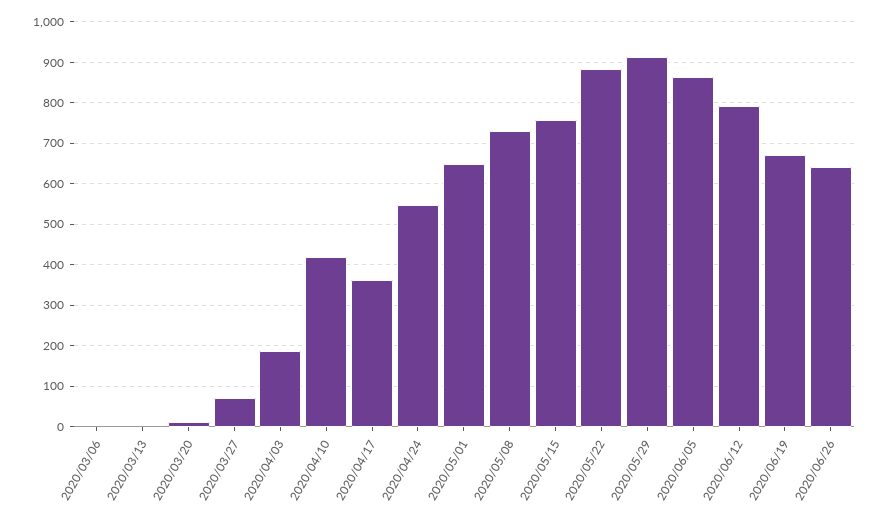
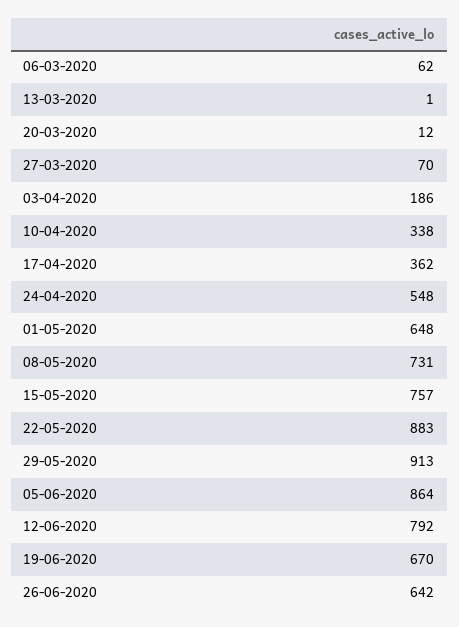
2020/03/06: 0 -> 62
2020/04/10: 420 -> 338

